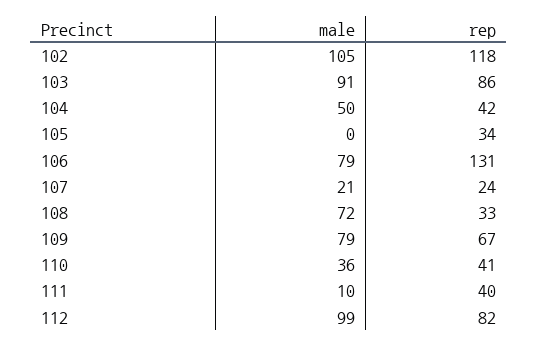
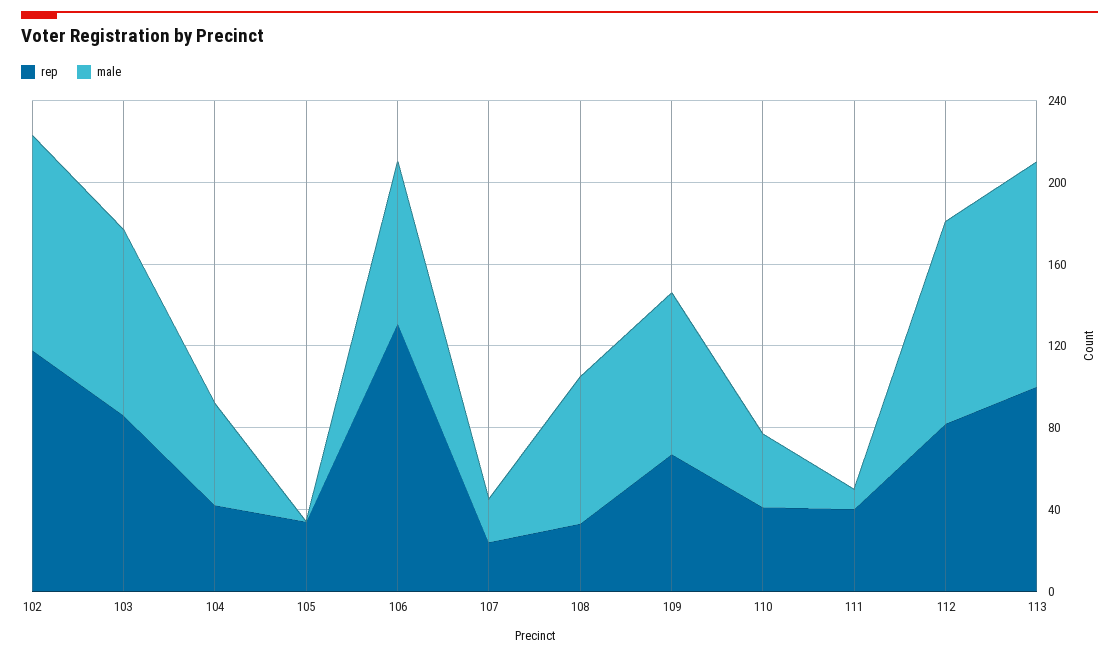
rep, 113: none -> 100
male, 113: none -> 110

